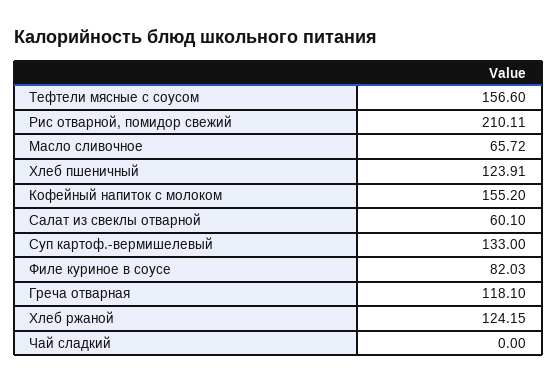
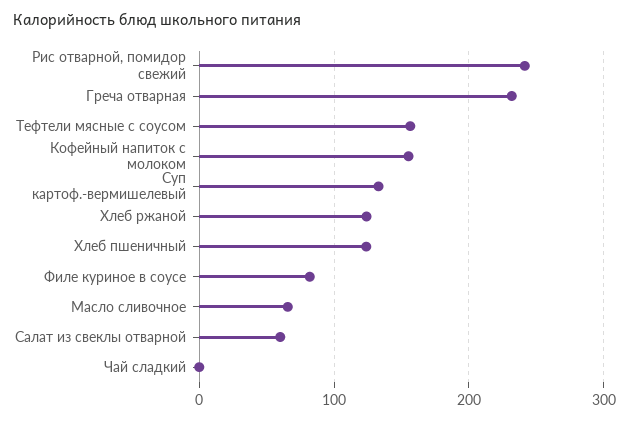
Рис отварной, помидор свежий: 210.11 -> 240
Греча отварная: 118.1 -> 230

